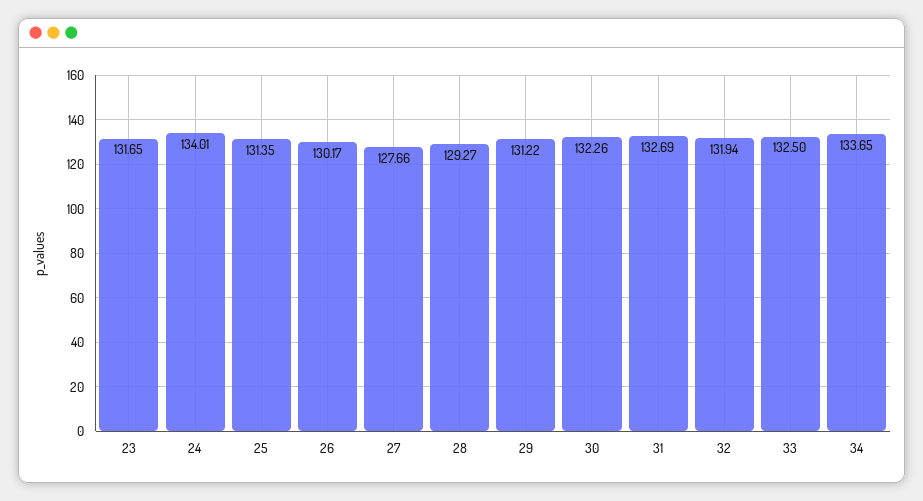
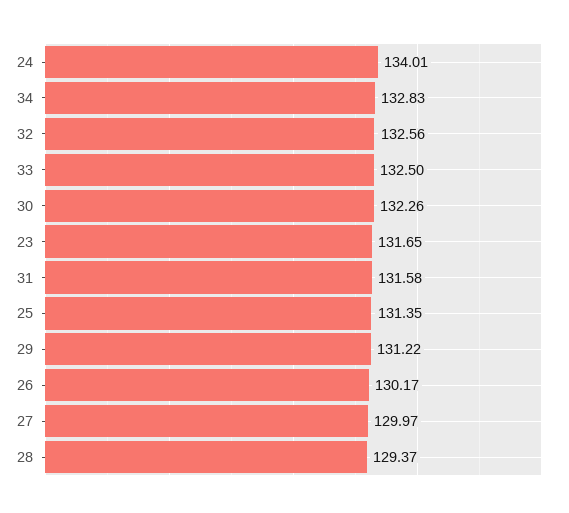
27: 127.66 -> 129.97
28: 129.27 -> 129.37
31: 132.69 -> 131.58
32: 131.94 -> 132.56
34: 133.65 -> 132.83

